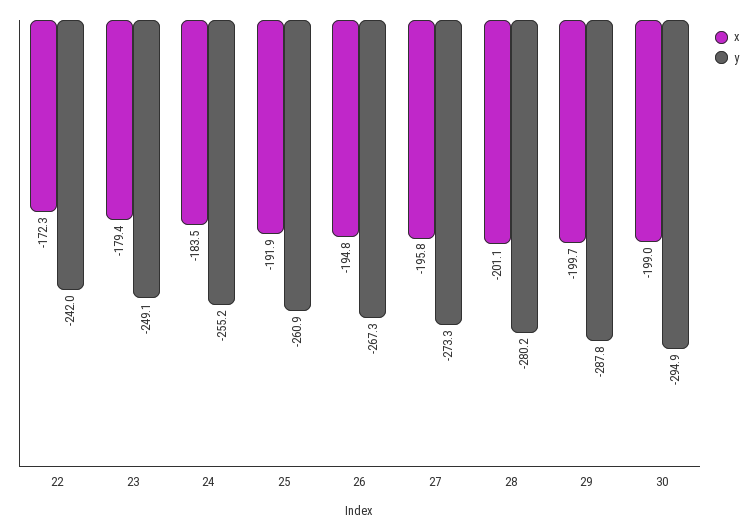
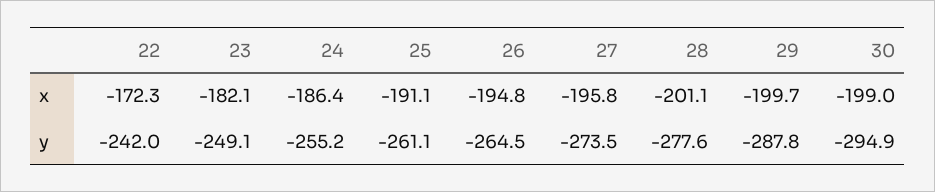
x, 23: -179.4 -> -182.1
x, 24: -183.5 -> -186.4
x, 25: -191.9 -> -191.1
y, 25: -260.9 -> -261.1
y, 26: -267.3 -> -264.5
y, 27: -273.3 -> -273.5
y, 28: -280.2 -> -277.6

